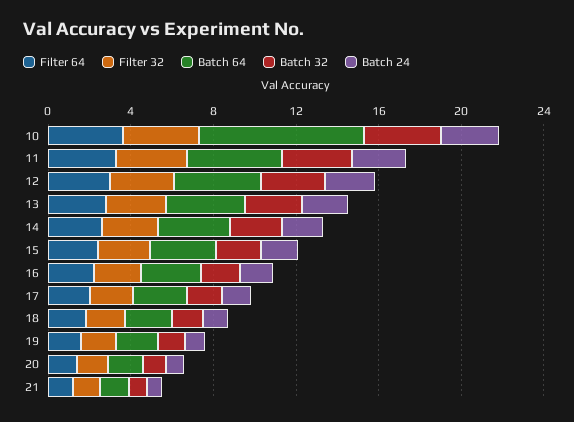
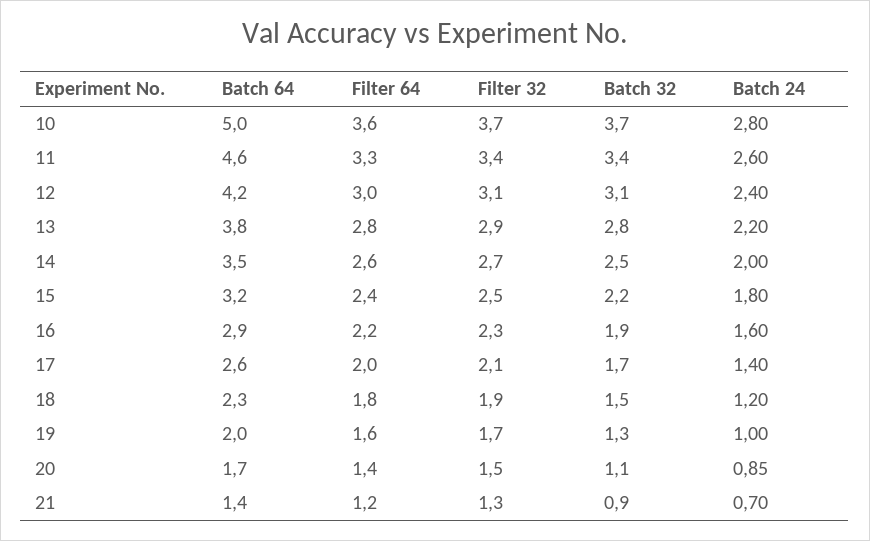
Batch 64, 10: 8 -> 5

